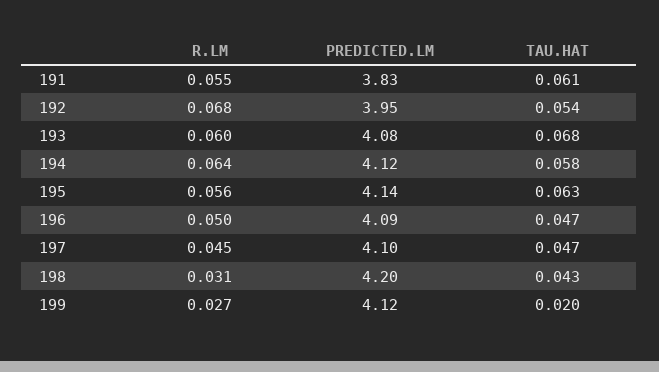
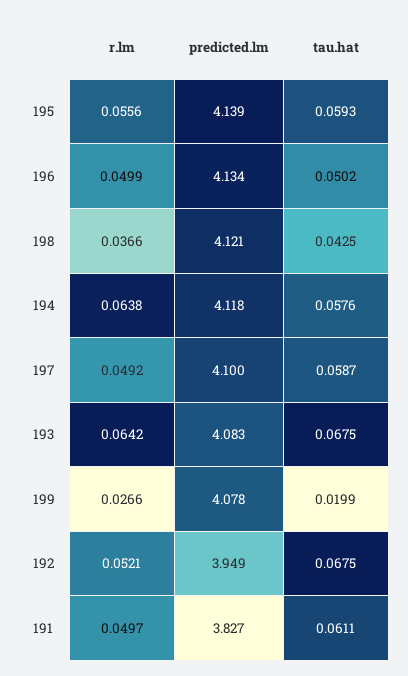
R.LM, 191: 0.055 -> 0.0497
R.LM, 192: 0.068 -> 0.0521
TAU.HAT, 192: 0.054 -> 0.0675
R.LM, 193: 0.06 -> 0.0642
TAU.HAT, 195: 0.063 -> 0.0593
PREDICTED.LM, 196: 4.09 -> 4.134
TAU.HAT, 196: 0.047 -> 0.0502
R.LM, 197: 0.045 -> 0.0492
TAU.HAT, 197: 0.047 -> 0.0587
R.LM, 198: 0.031 -> 0.0366
PREDICTED.LM, 198: 4.2 -> 4.121
PREDICTED.LM, 199: 4.12 -> 4.078

